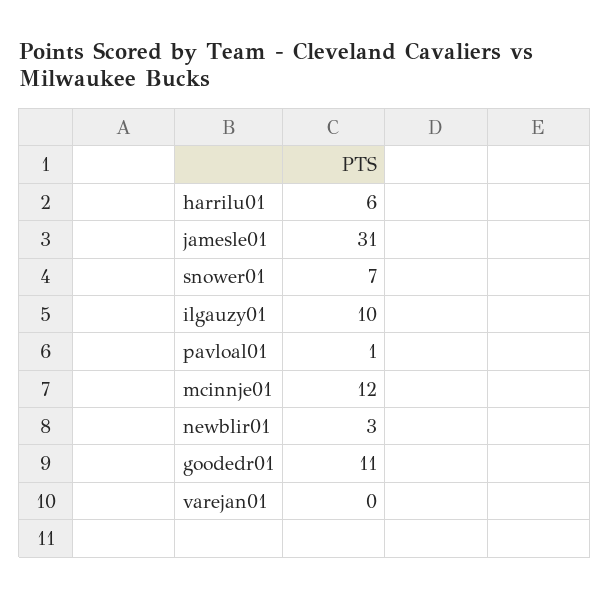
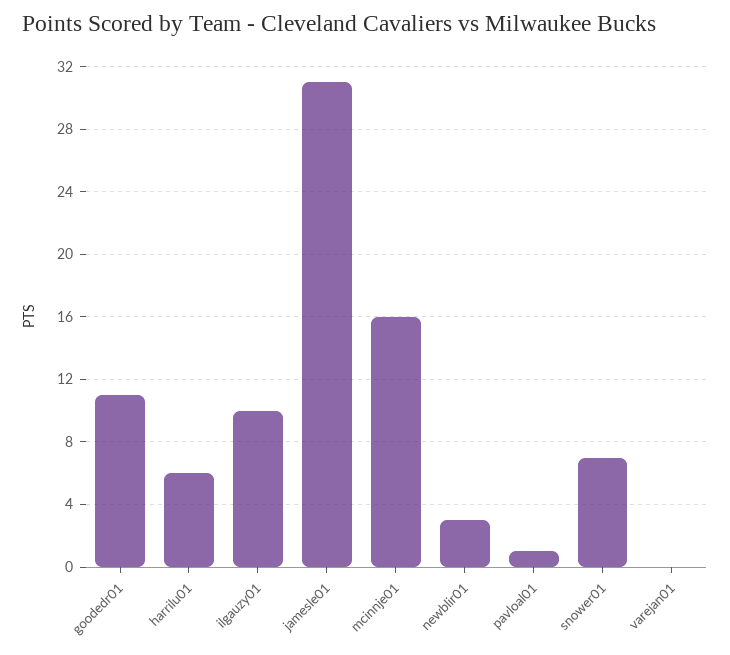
mcinnje01: 12 -> 16

